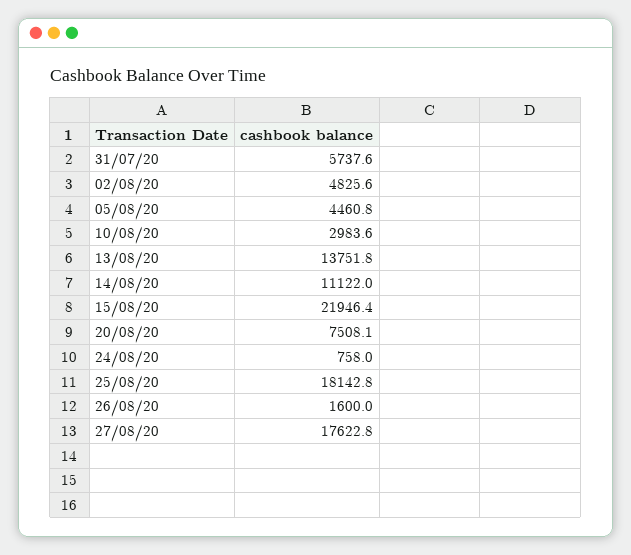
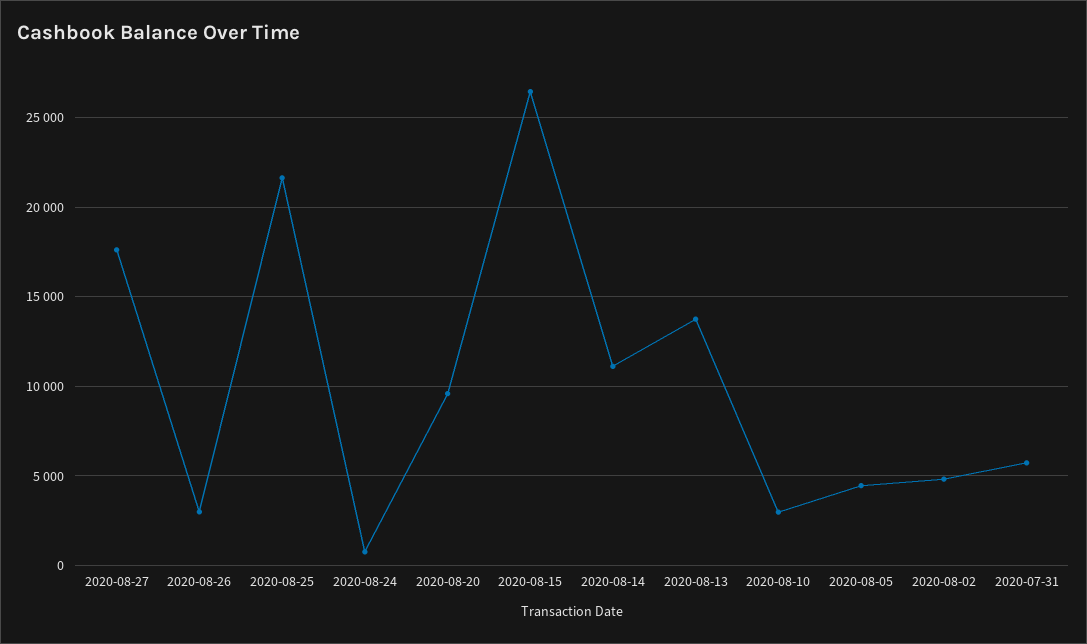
15/08/20: 21946.4 -> 26500
20/08/20: 7508.1 -> 9500
25/08/20: 18142.8 -> 21500
26/08/20: 1600 -> 3000

